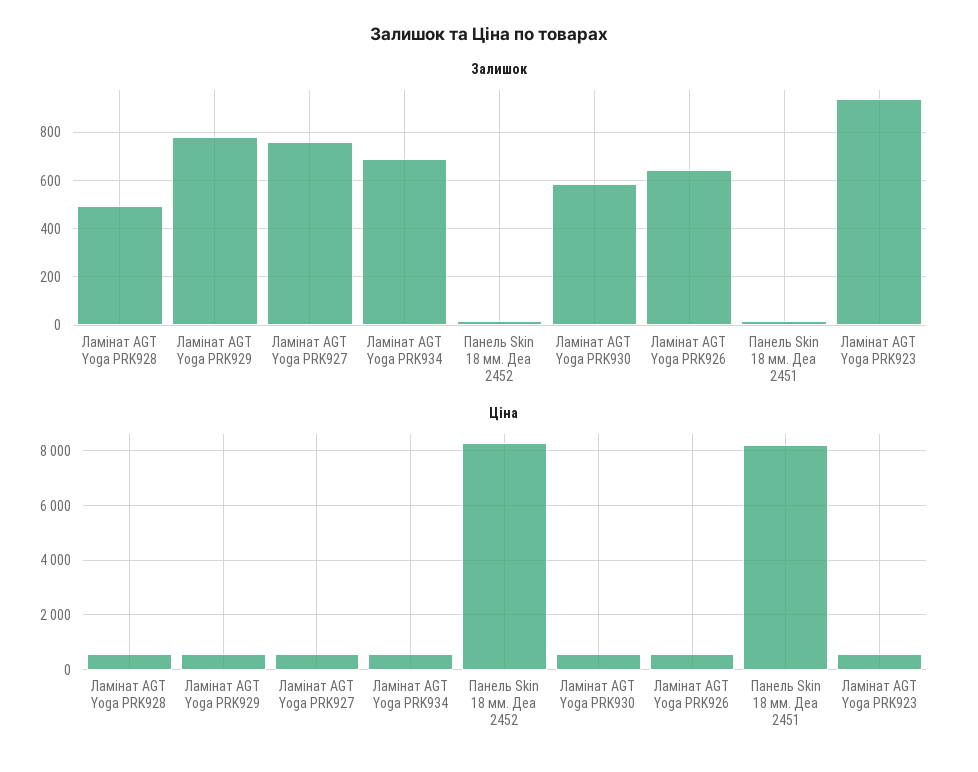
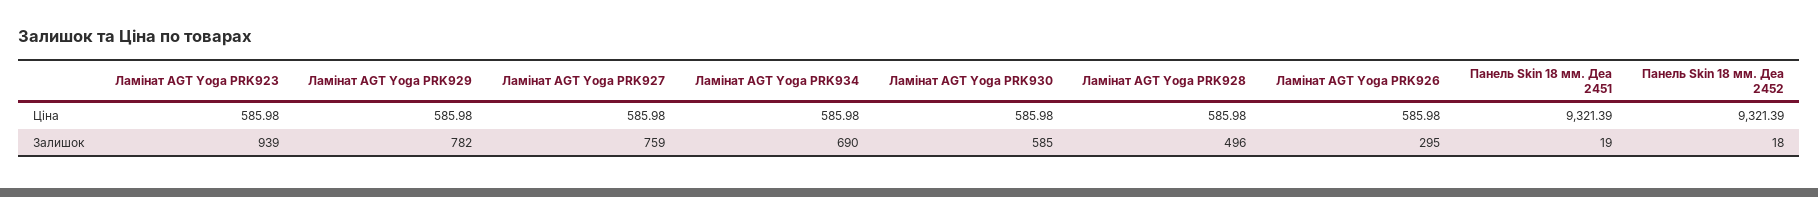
Залишок, Ламінат AGT Yoga PRK926: 650 -> 295
Ціна, Панель Skin 18 мм. Деа 2452: 8250 -> 9321.39
Ціна, Панель Skin 18 мм. Деа 2451: 8250 -> 9321.39

